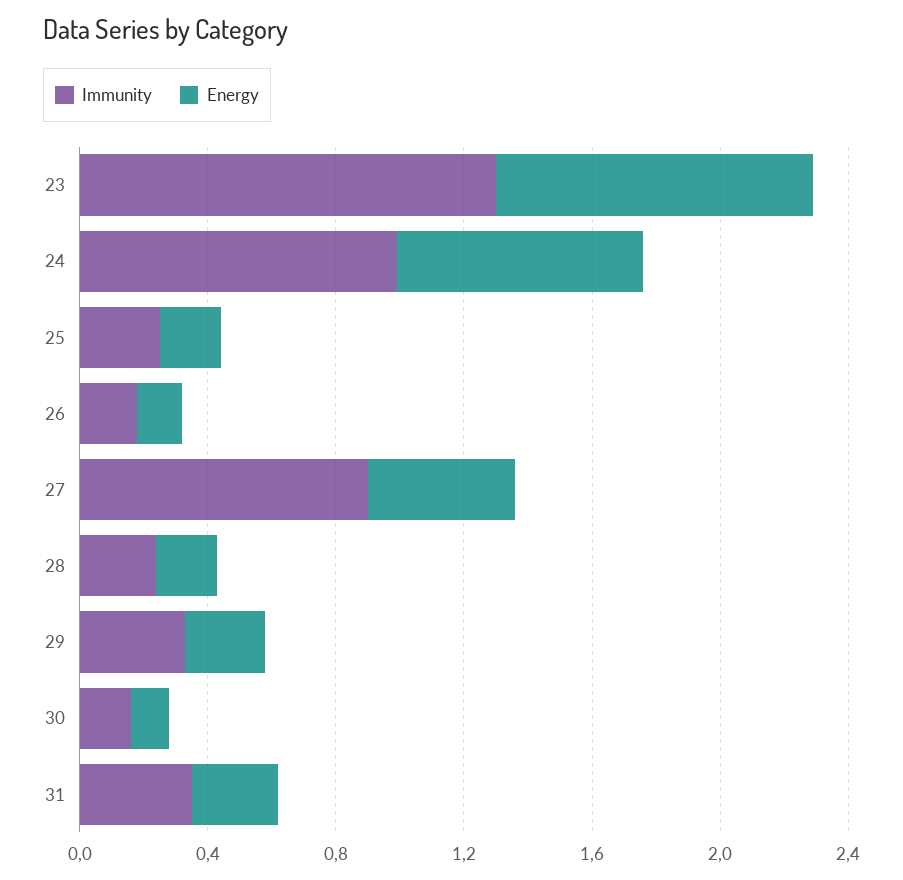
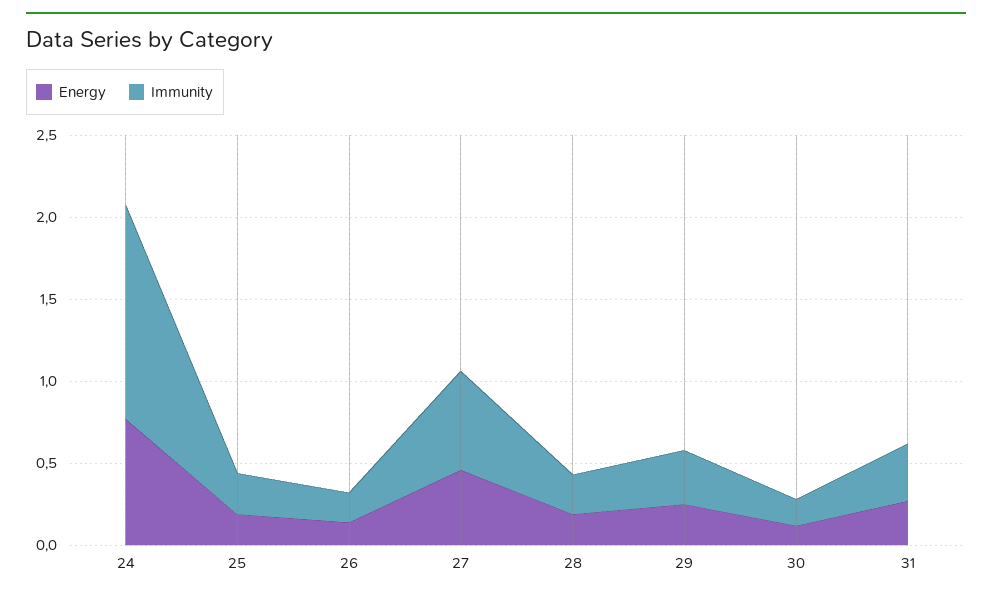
Immunity, 23: 1.3 -> none
Energy, 23: 1 -> none
Immunity, 24: 1 -> 1.3
Immunity, 27: 0.9 -> 0.6

